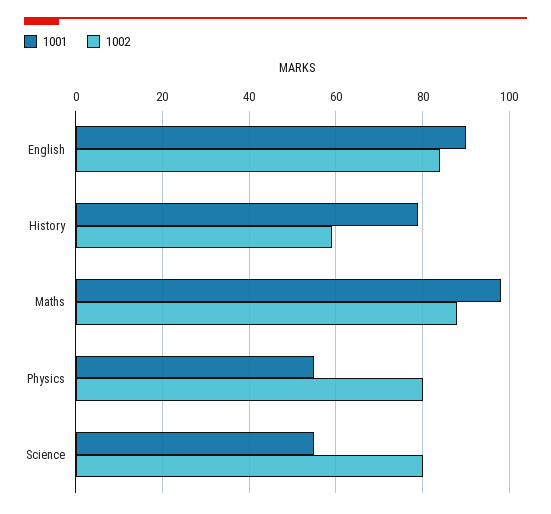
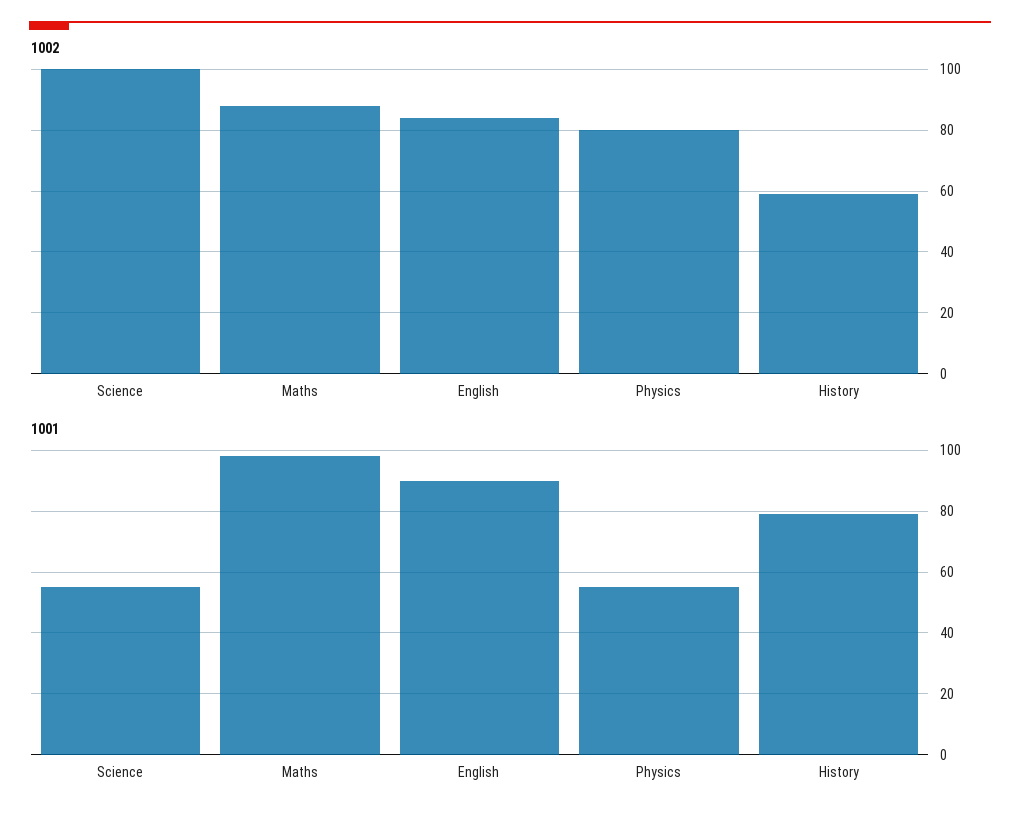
1002, Science: 80 -> 100

